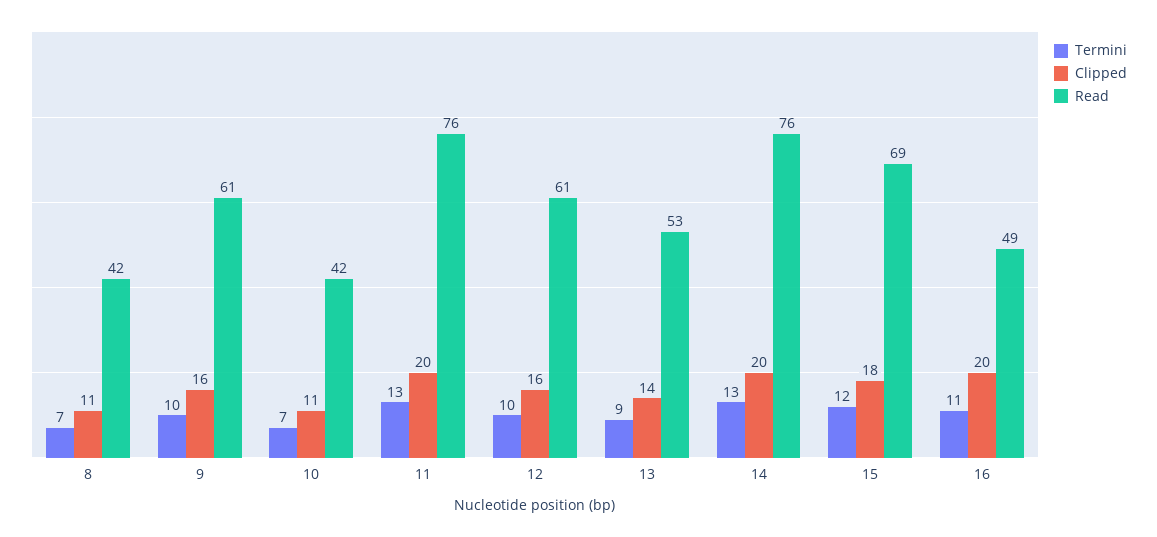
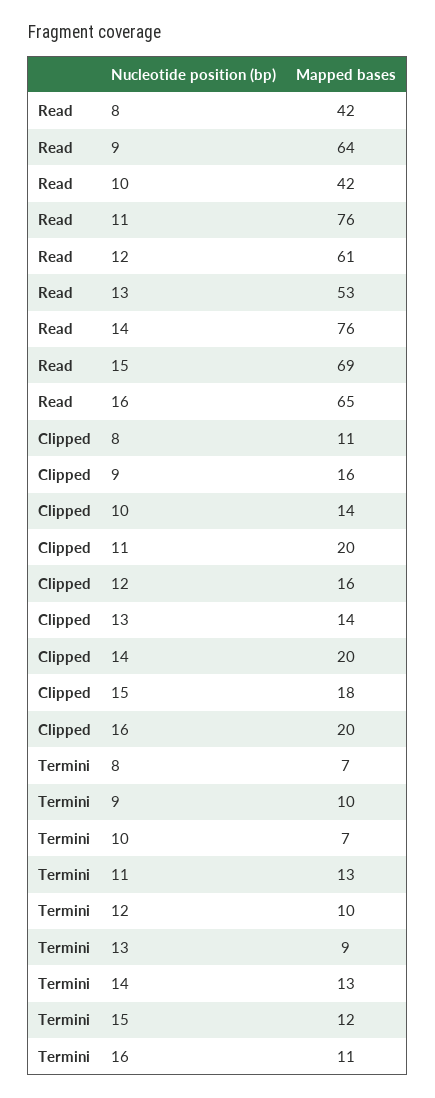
Read, 9: 61 -> 64
Clipped, 10: 11 -> 14
Read, 16: 49 -> 65

